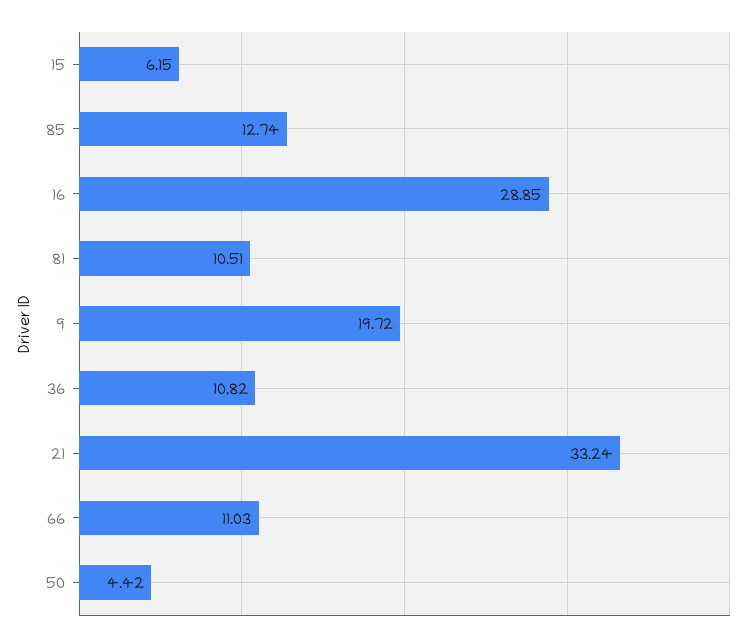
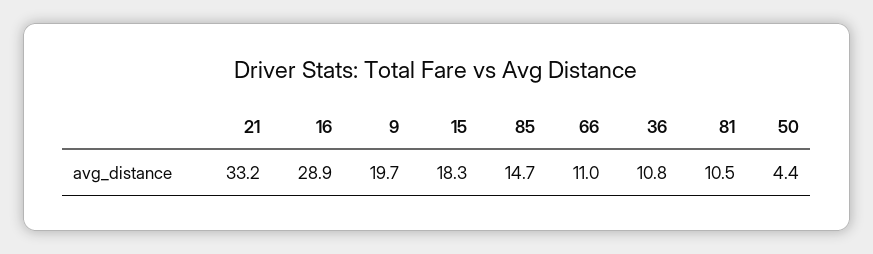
15: 6.15 -> 18.3
85: 12.74 -> 14.7

